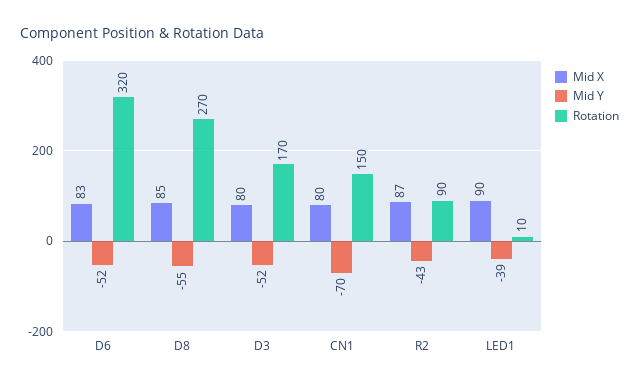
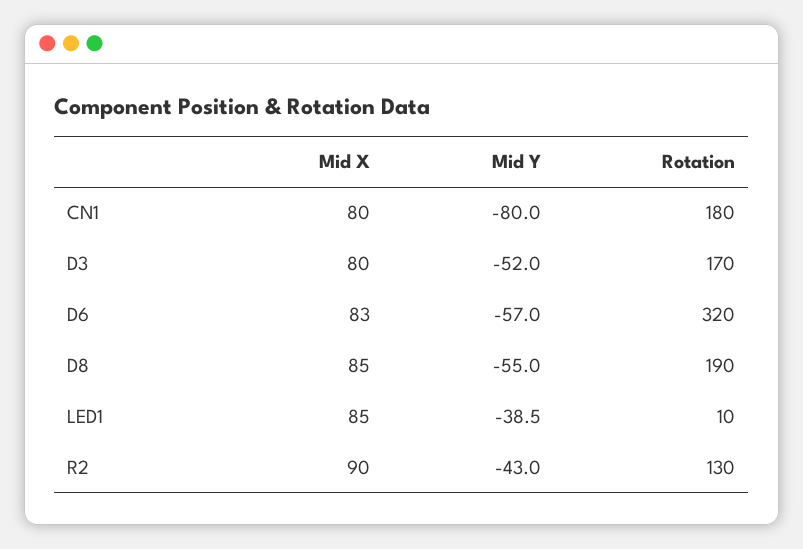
Mid Y, D6: -52 -> -57
Rotation, D8: 270 -> 190
Mid Y, CN1: -70 -> -80
Rotation, CN1: 150 -> 180
Mid X, R2: 87 -> 90
Rotation, R2: 90 -> 130
Mid X, LED1: 90 -> 85
Mid Y, LED1: -39 -> -38.5

